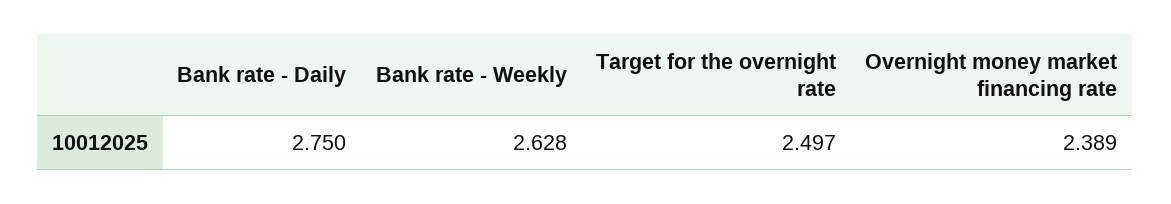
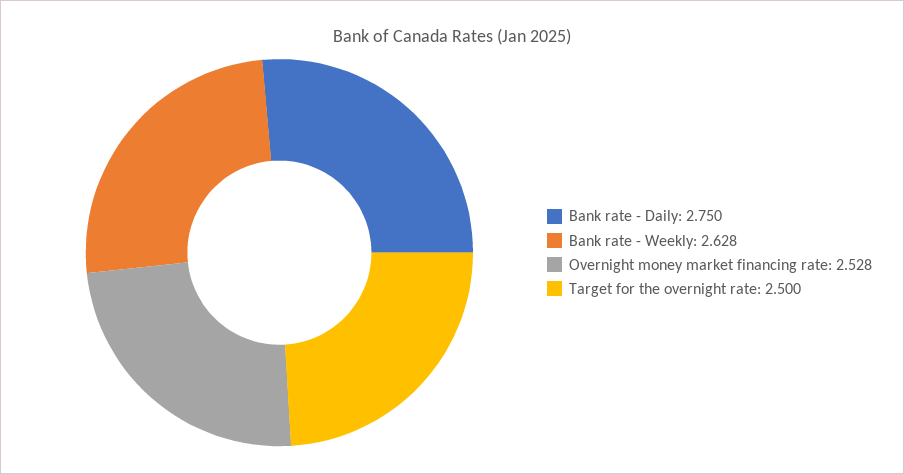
Target for the overnight rate: 2.497 -> 2.5
Overnight money market financing rate: 2.389 -> 2.528

